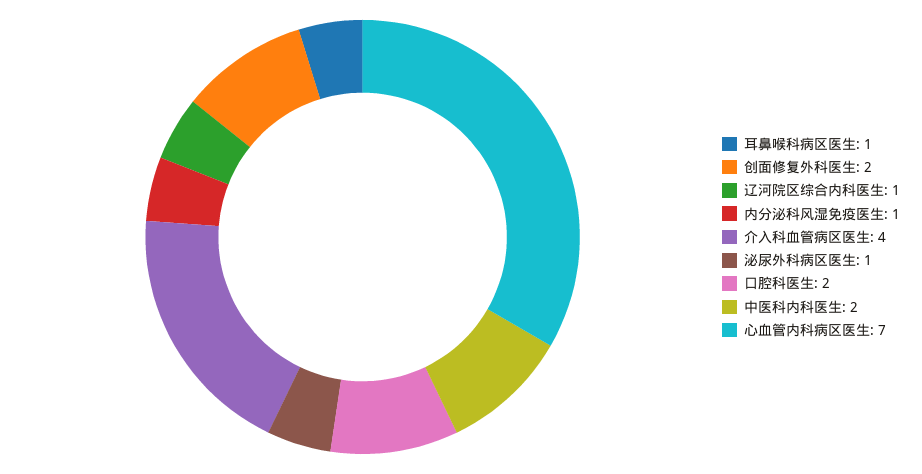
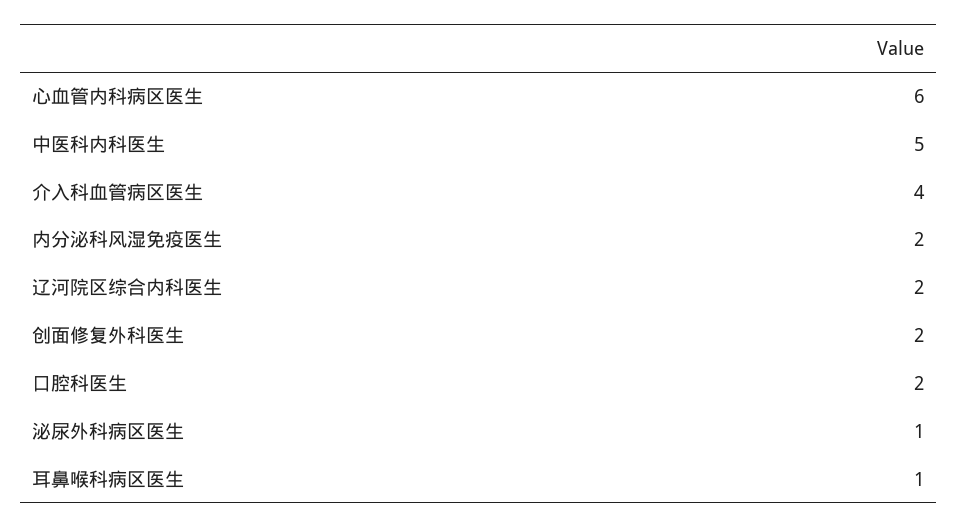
辽河院区综合内科医生: 1 -> 2
内分泌科风湿免疫医生: 1 -> 2
中医科内科医生: 2 -> 5
心血管内科病区医生: 7 -> 6

